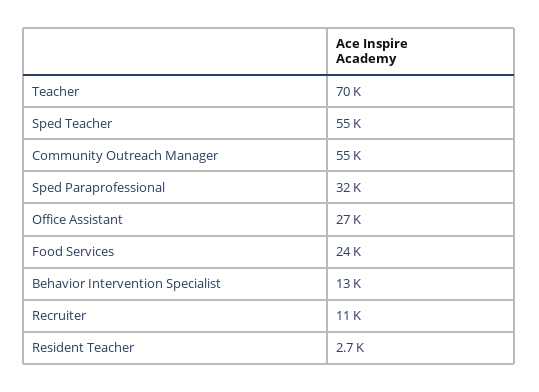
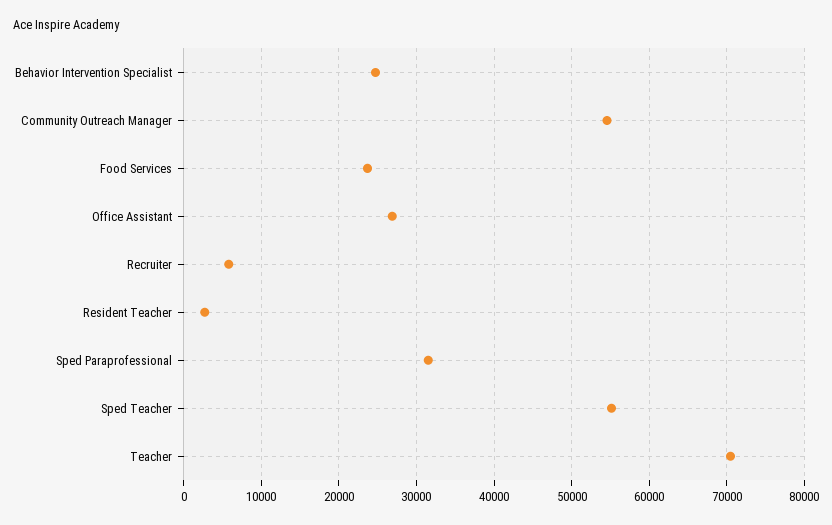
Behavior Intervention Specialist: 13000 -> 25000
Recruiter: 11000 -> 6000

